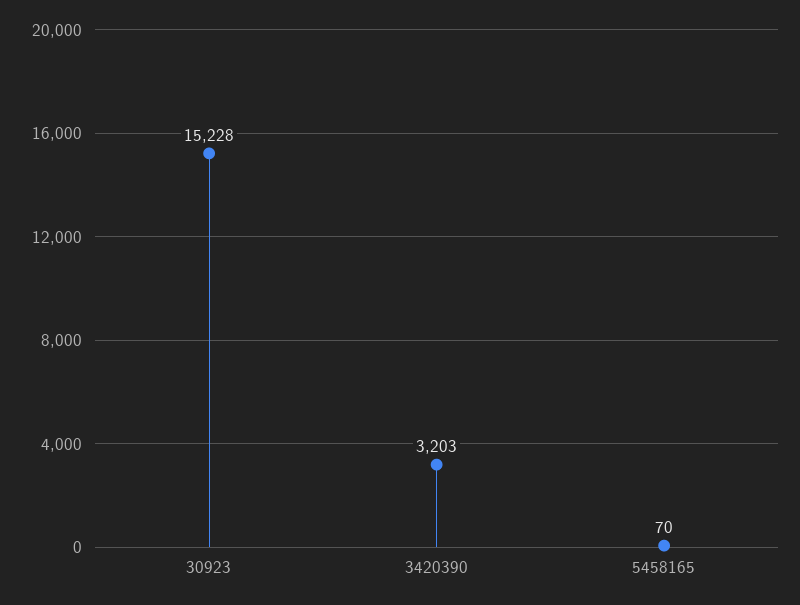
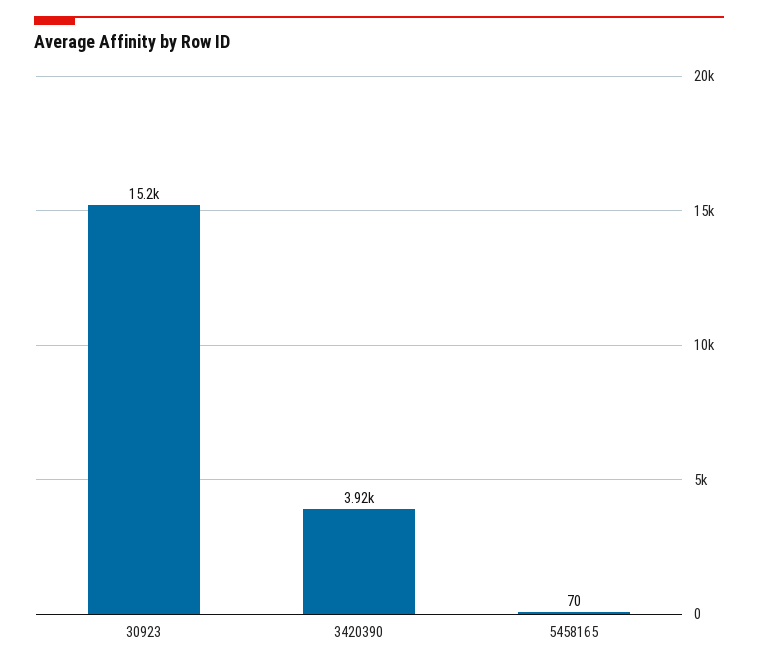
3420390: 3203 -> 3920

